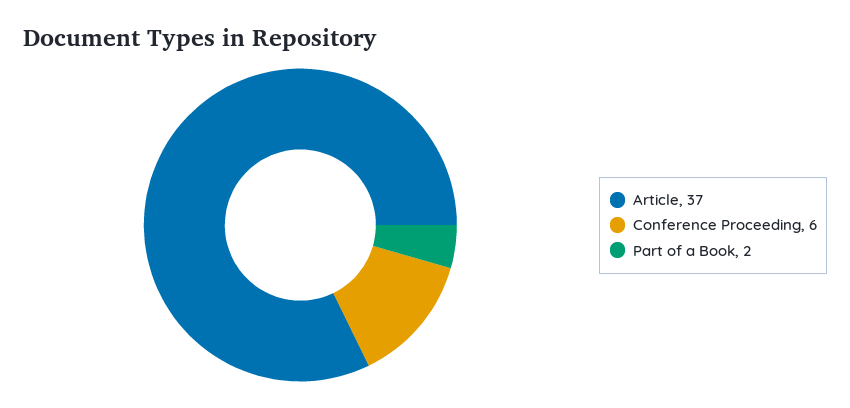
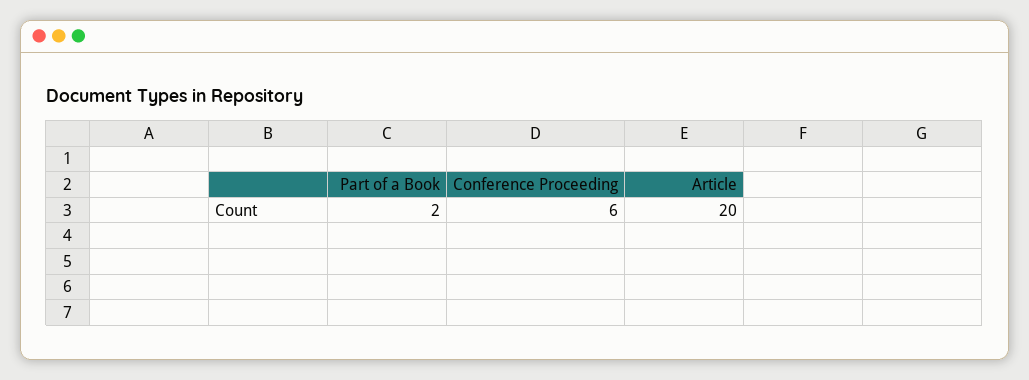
Article: 37 -> 20

